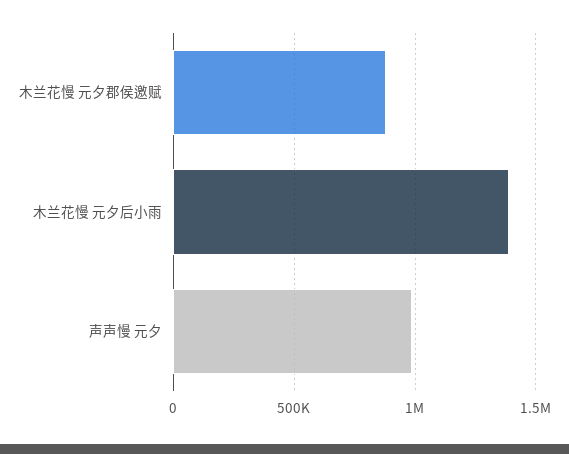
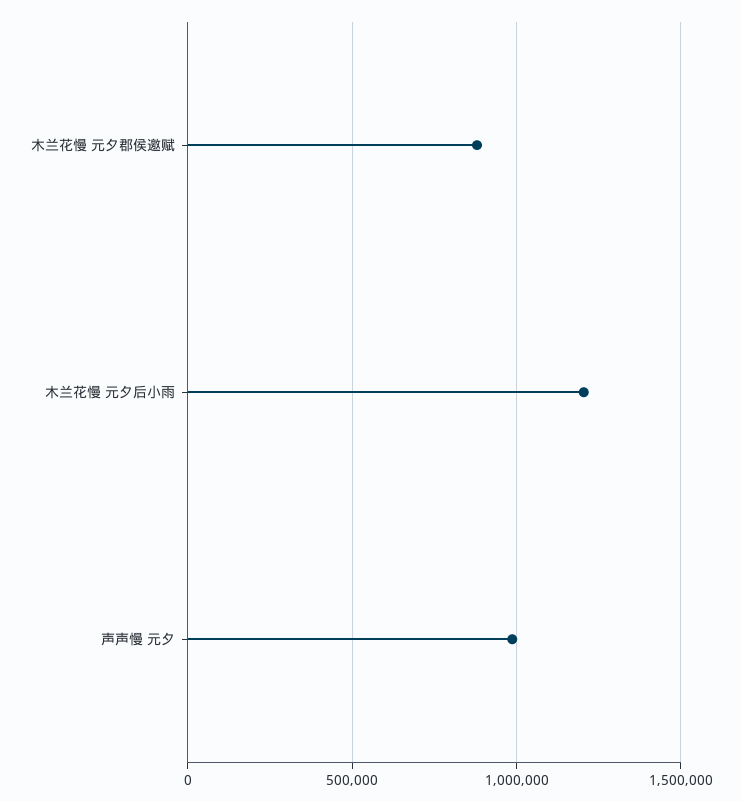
木兰花慢 元夕后小雨: 1400000 -> 1200000

